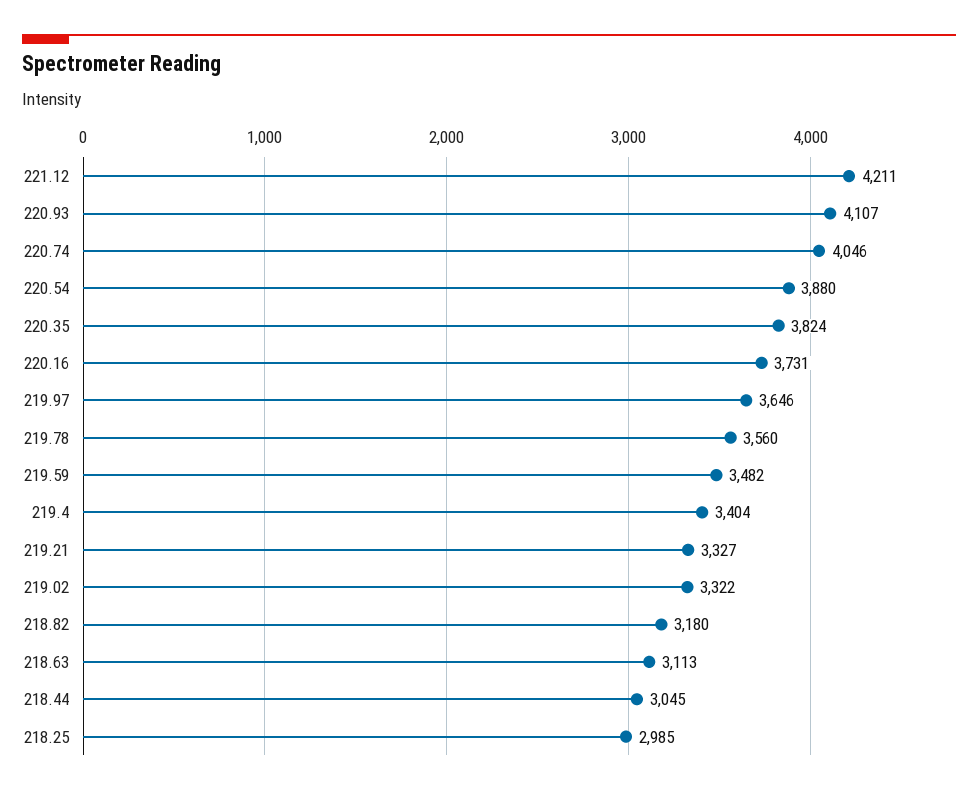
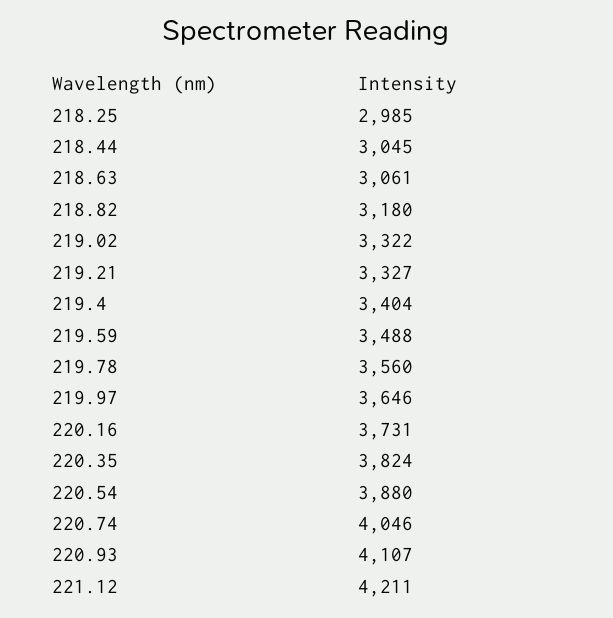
219.59: 3482 -> 3488
218.63: 3113 -> 3061

